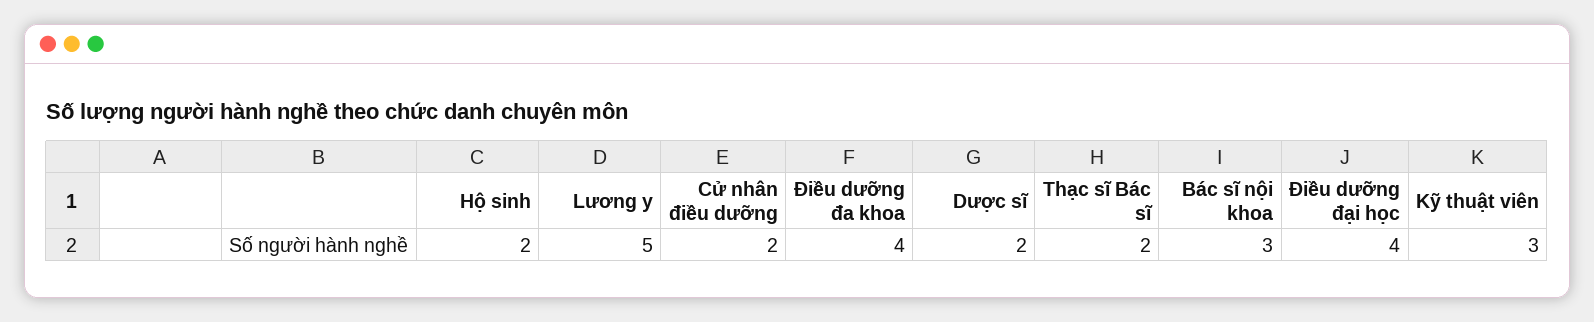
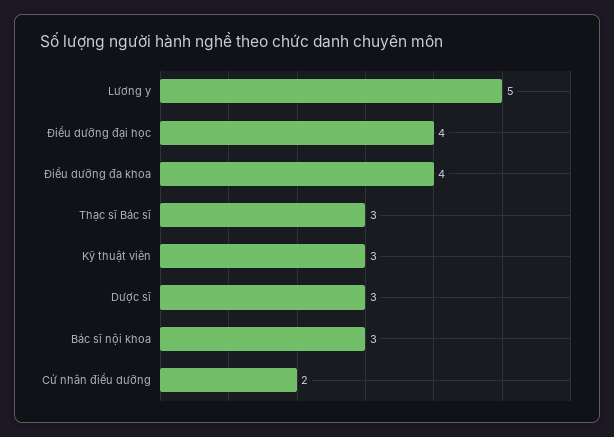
Hộ sinh: 2 -> none
Dược sĩ: 2 -> 3
Thạc sĩ Bác sĩ: 2 -> 3

